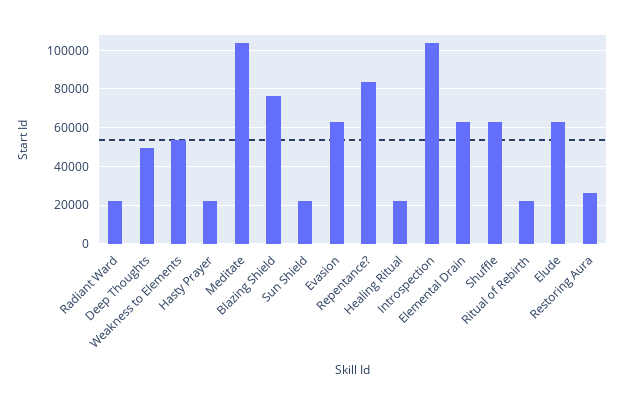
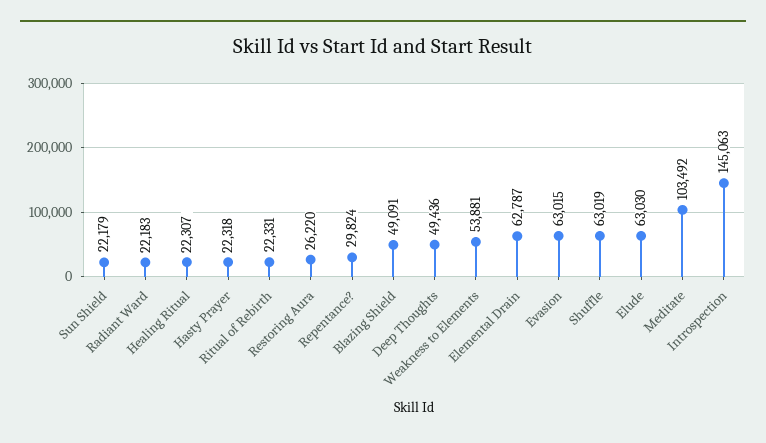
Blazing Shield: 75000 -> 49091
Repentance?: 85000 -> 29824
Introspection: 105000 -> 145063

